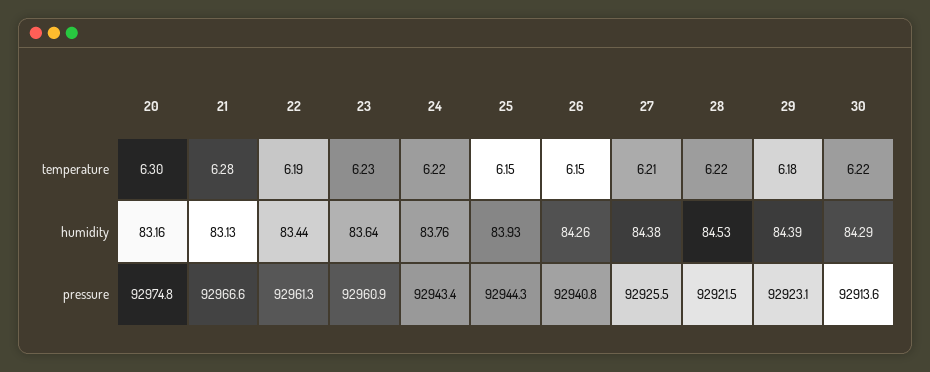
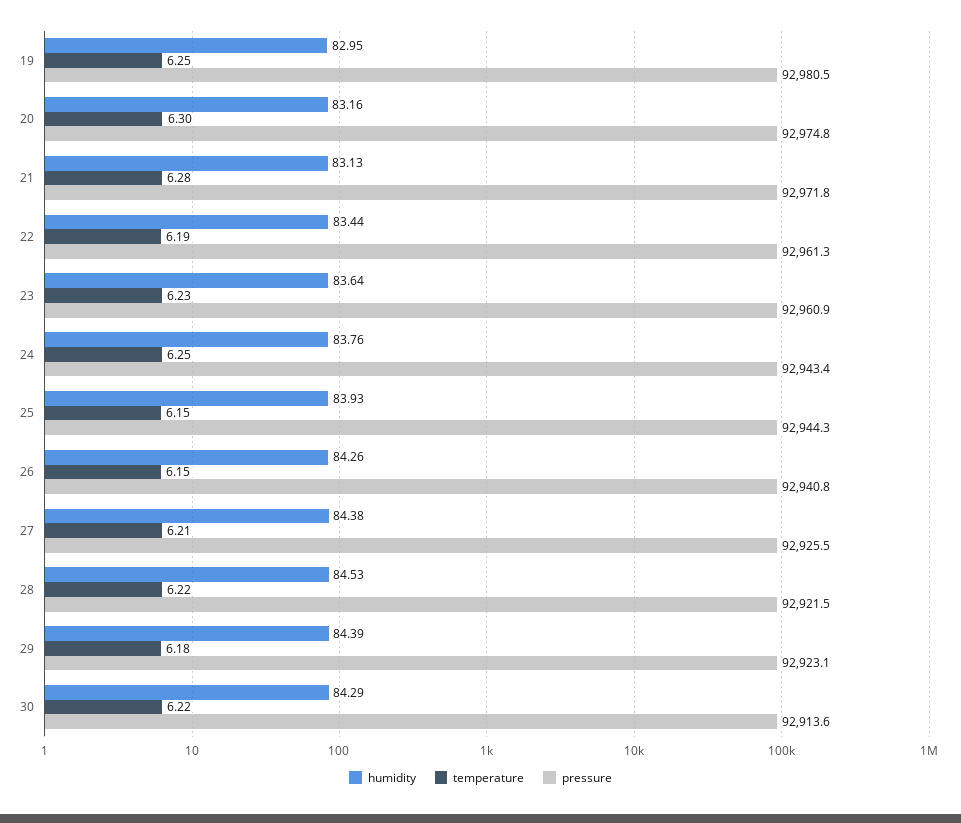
temperature, 24: 6.22 -> 6.25
pressure, 21: 92966.6 -> 92971.8
humidity, 19: none -> 82.95
temperature, 19: none -> 6.25
pressure, 19: none -> 92980.5

